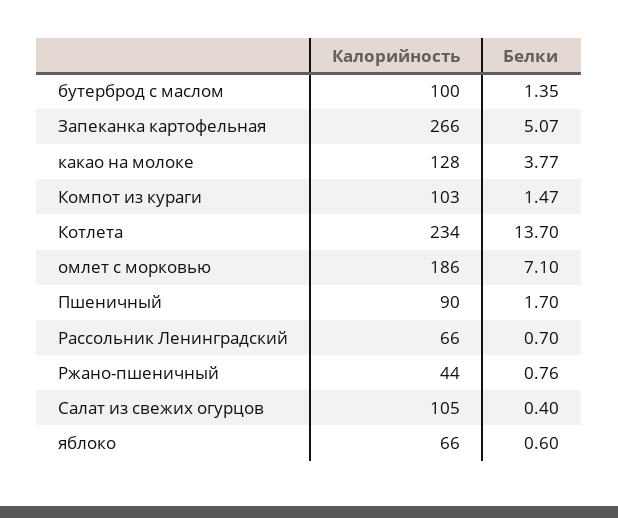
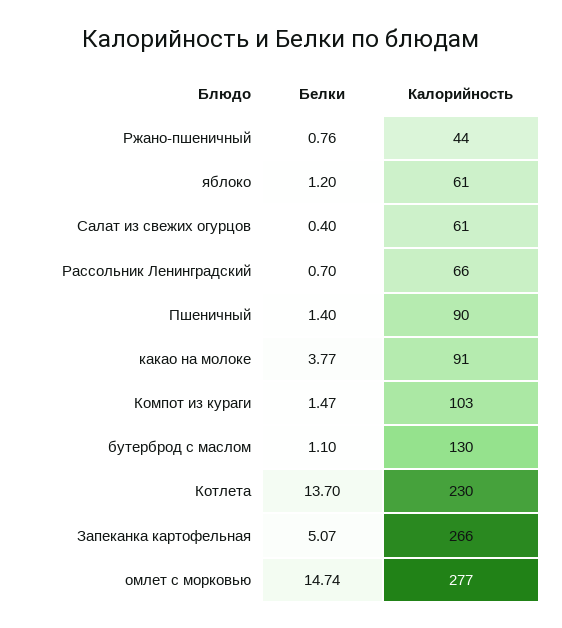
Калорийность, бутерброд с маслом: 100 -> 130
Белки, бутерброд с маслом: 1.35 -> 1.1
Калорийность, какао на молоке: 128 -> 91
Калорийность, Котлета: 234 -> 230
Калорийность, омлет с морковью: 186 -> 277
Белки, омлет с морковью: 7.1 -> 14.74
Белки, Пшеничный: 1.7 -> 1.4
Калорийность, Салат из свежих огурцов: 105 -> 61
Калорийность, яблоко: 66 -> 61
Белки, яблоко: 0.6 -> 1.2

